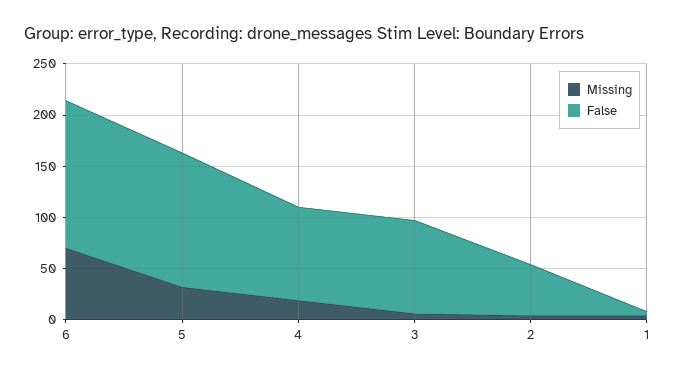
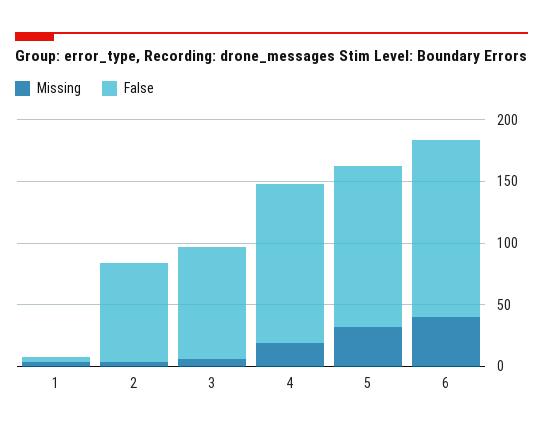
Missing, 6: 70 -> 40
False, 4: 90 -> 130
False, 2: 50 -> 80

